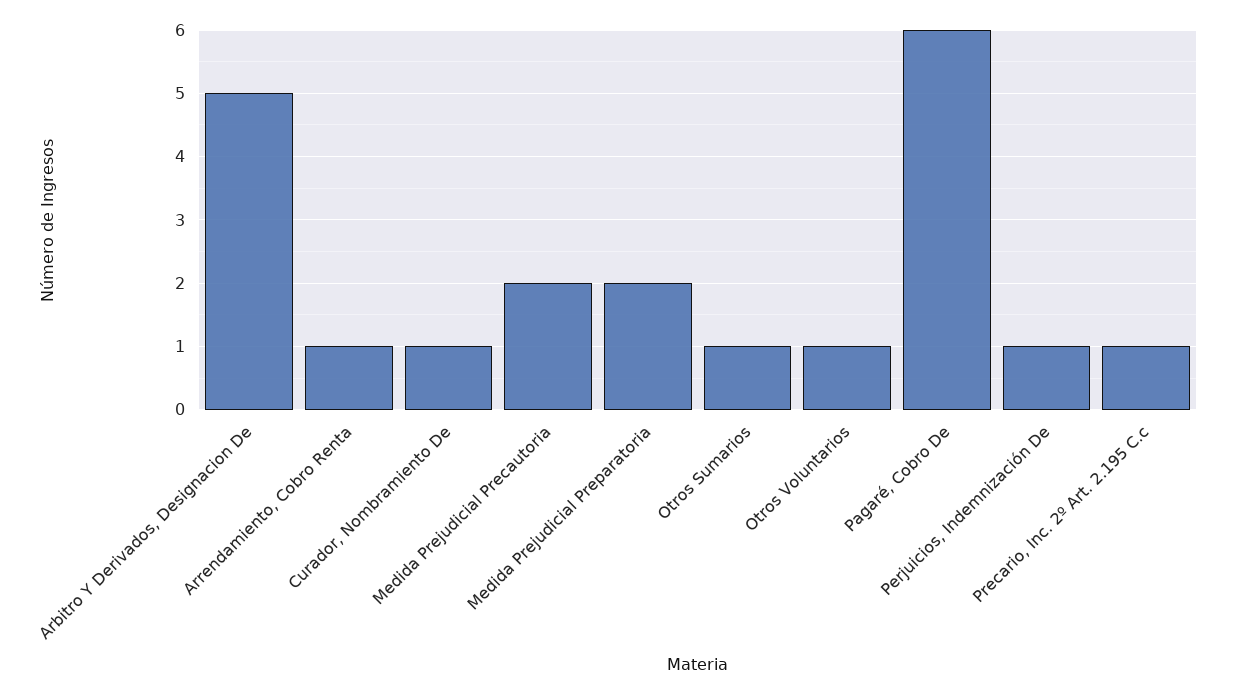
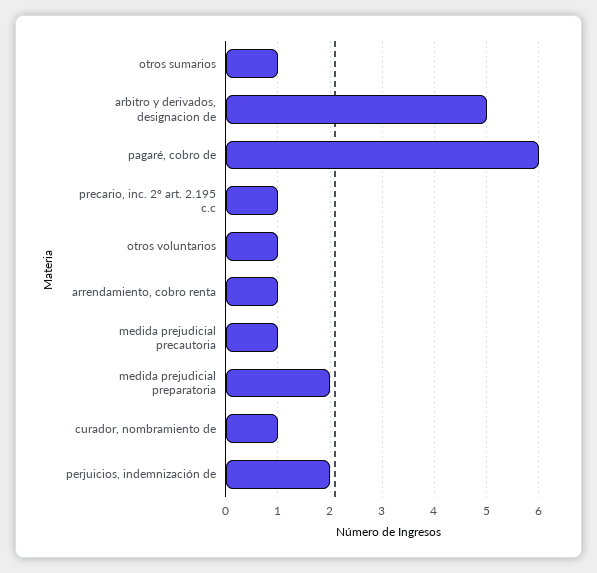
Medida Prejudicial Precautoria: 2 -> 1
Perjuicios, Indemnización De: 1 -> 2

